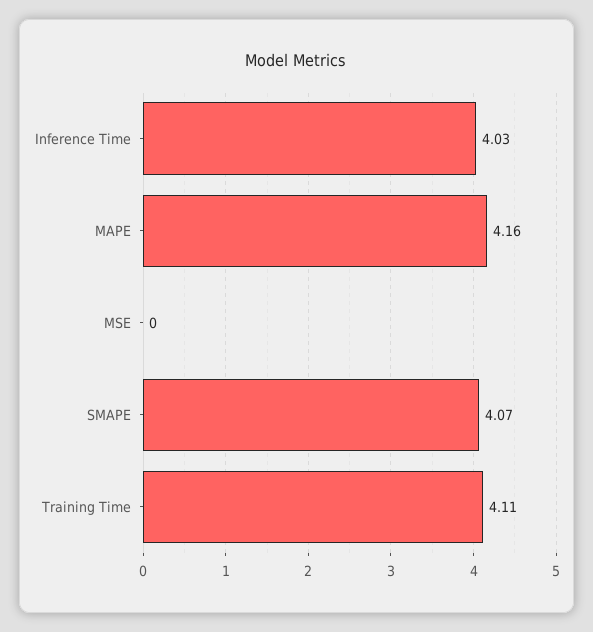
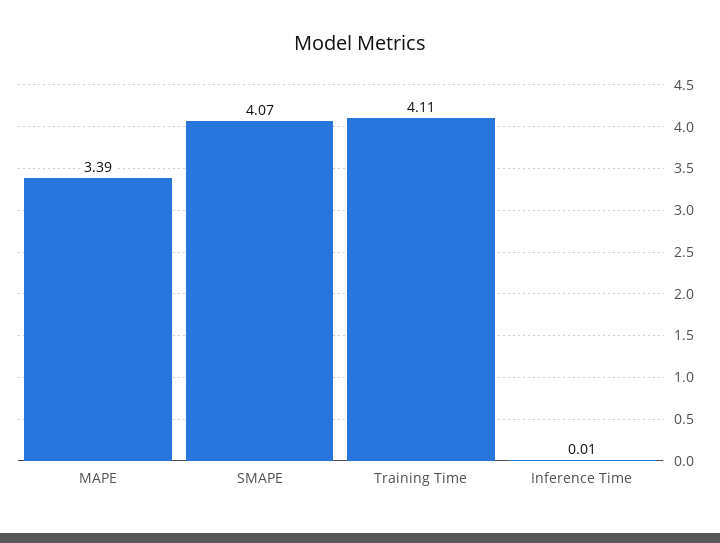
Inference Time: 4.03 -> 0.01
MAPE: 4.16 -> 3.39
MSE: 0 -> none

